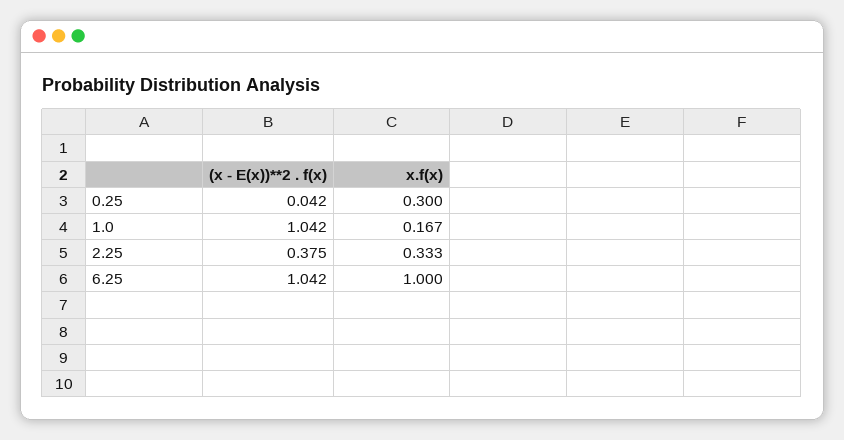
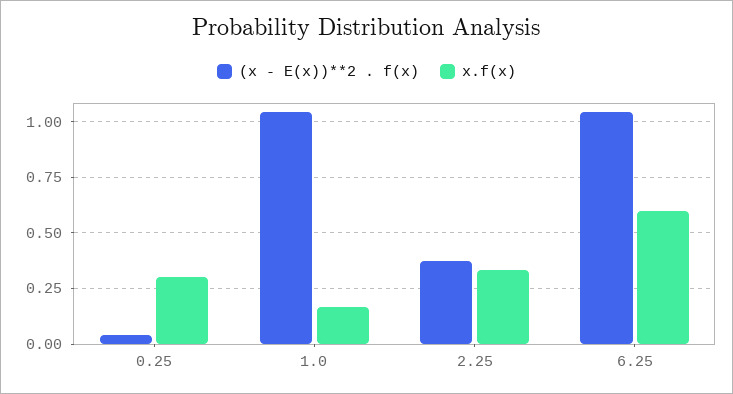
x.f(x), 6.25: 1 -> 0.6

